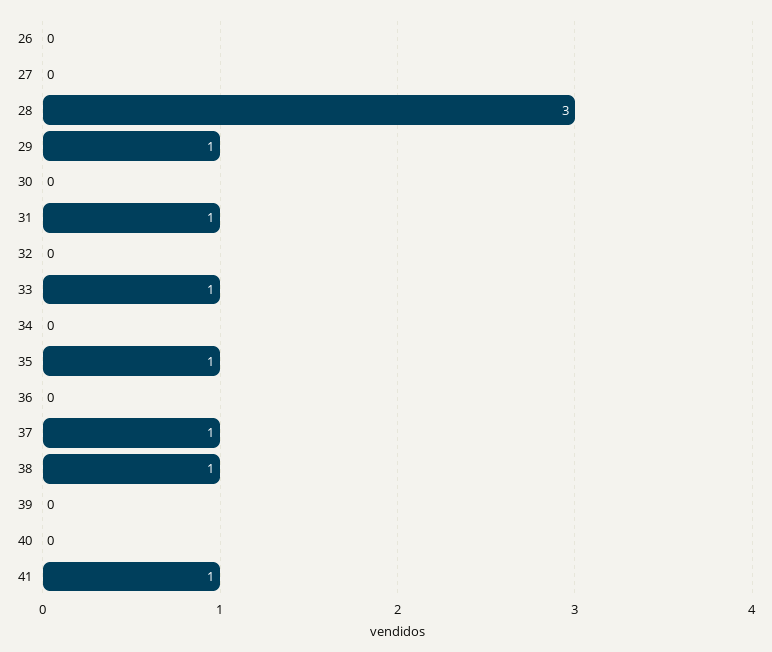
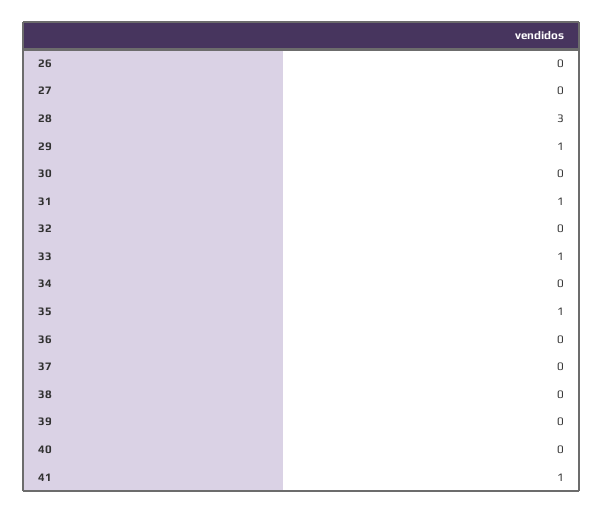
37: 1 -> 0
38: 1 -> 0

